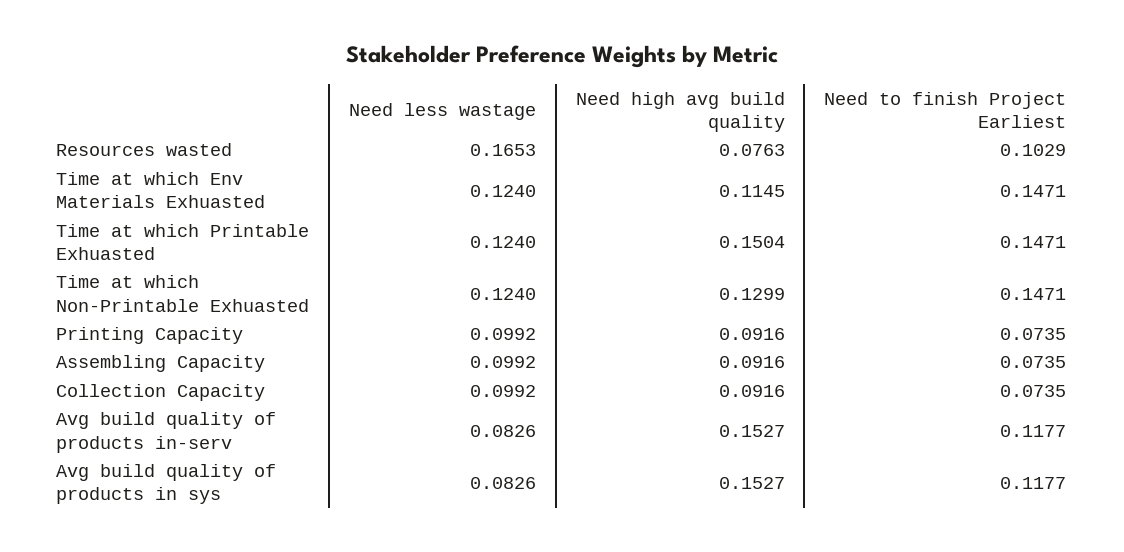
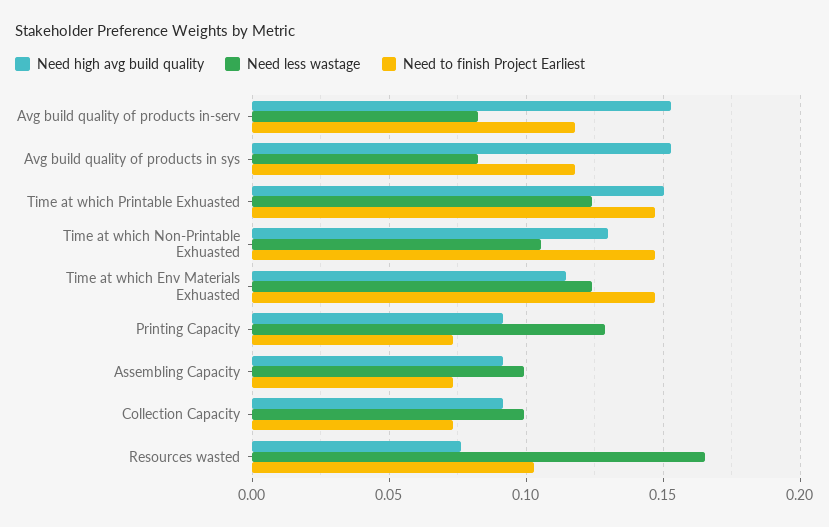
Need less wastage, Time at which Non-Printable Exhuasted: 0.124 -> 0.105
Need less wastage, Printing Capacity: 0.0992 -> 0.13

